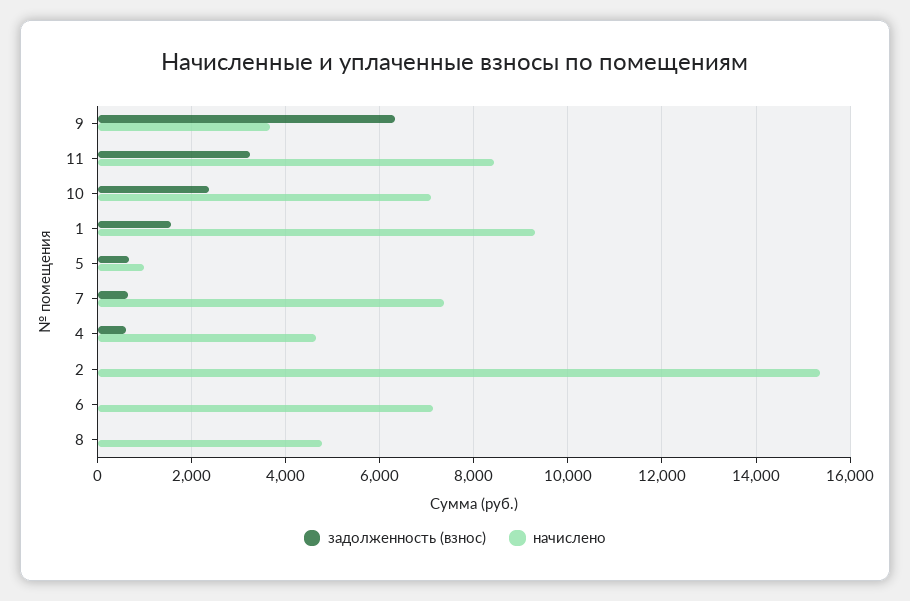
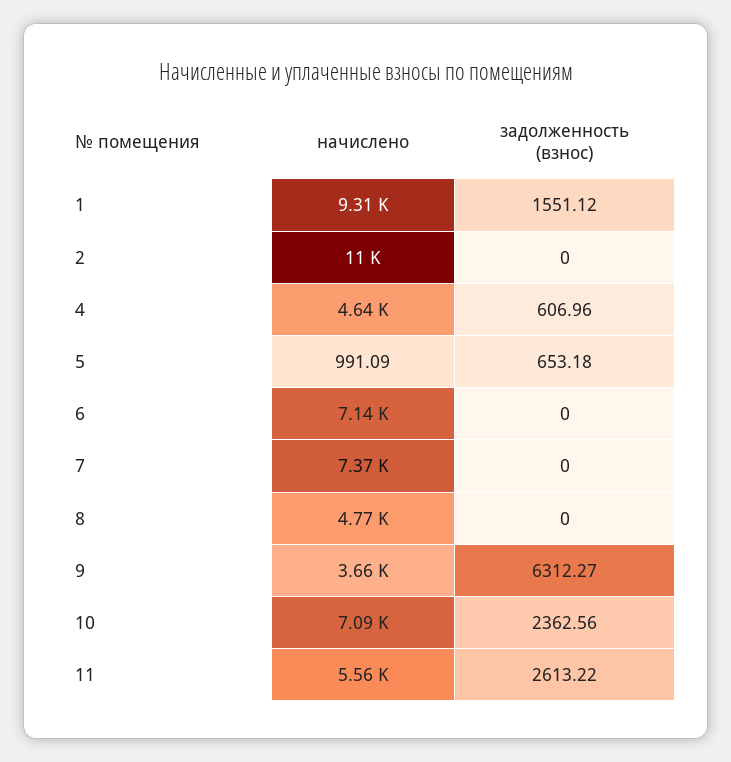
задолженность (взнос), 11: 3200 -> 2613.22
начислено, 11: 8400 -> 5560
задолженность (взнос), 7: 600 -> 0
начислено, 2: 15400 -> 11000

